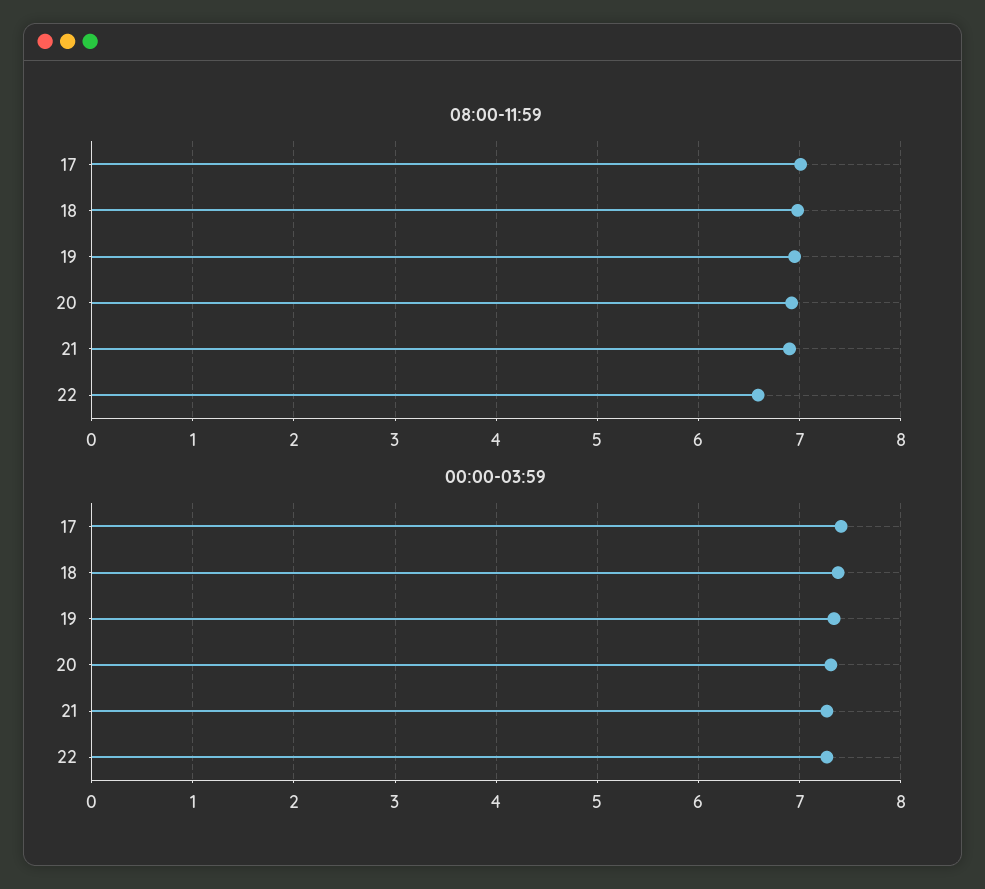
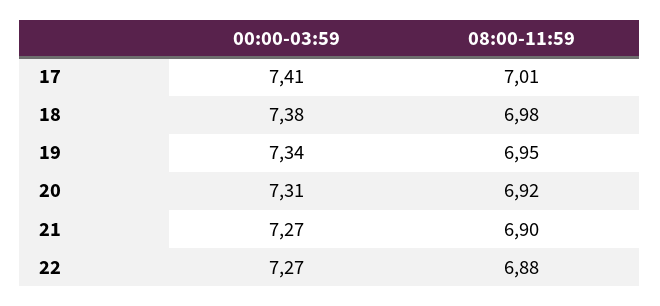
08:00-11:59, 22: 6.6 -> 6.88

